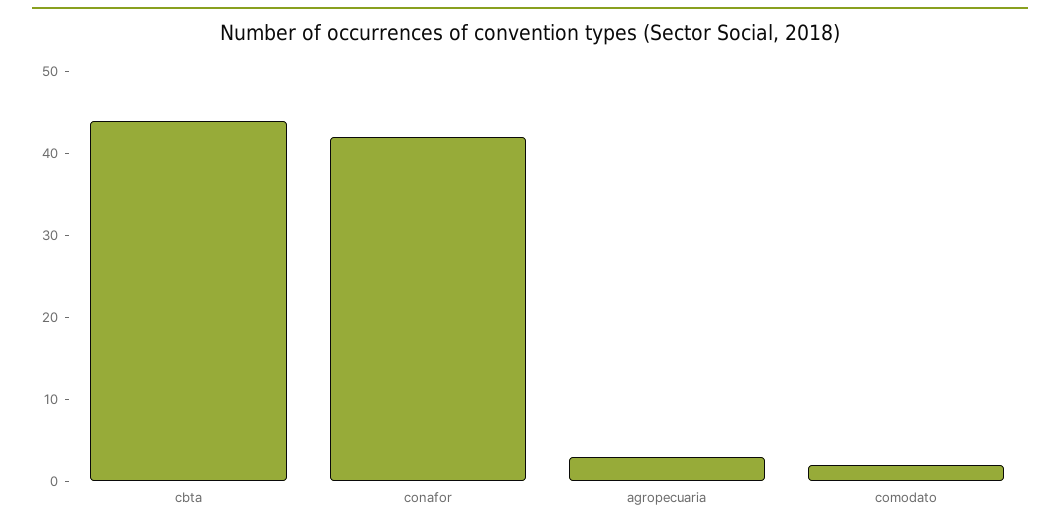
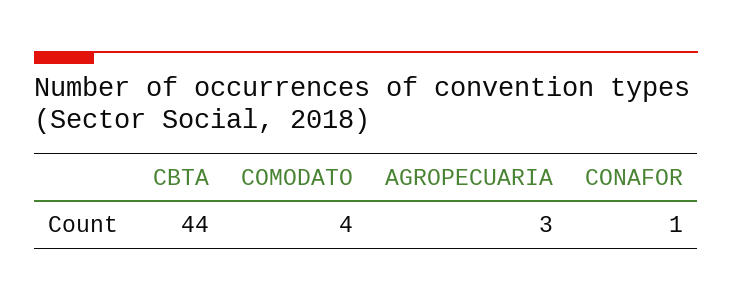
conafor: 42 -> 1
comodato: 2 -> 4

